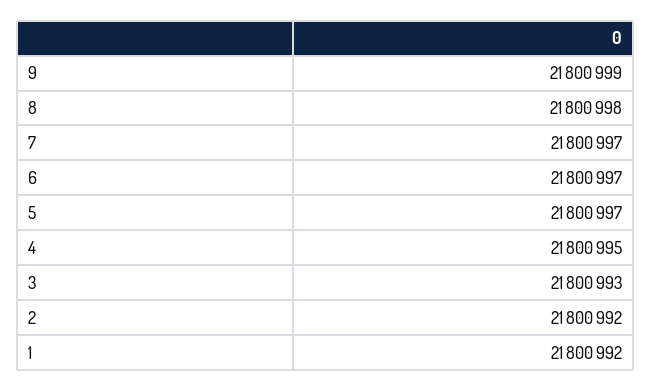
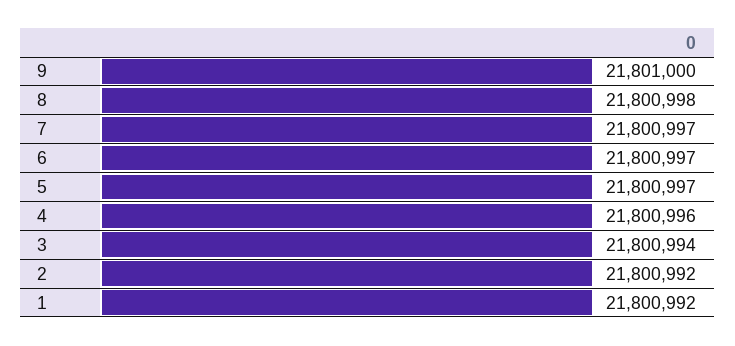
9: 21800999 -> 21801000
4: 21800995 -> 21800996
3: 21800993 -> 21800994

